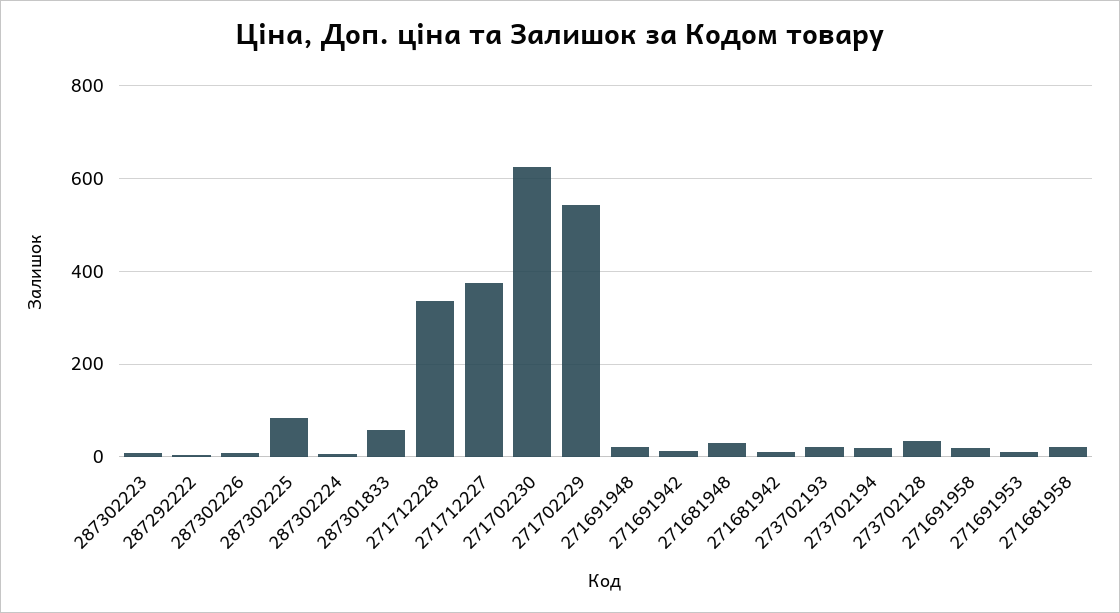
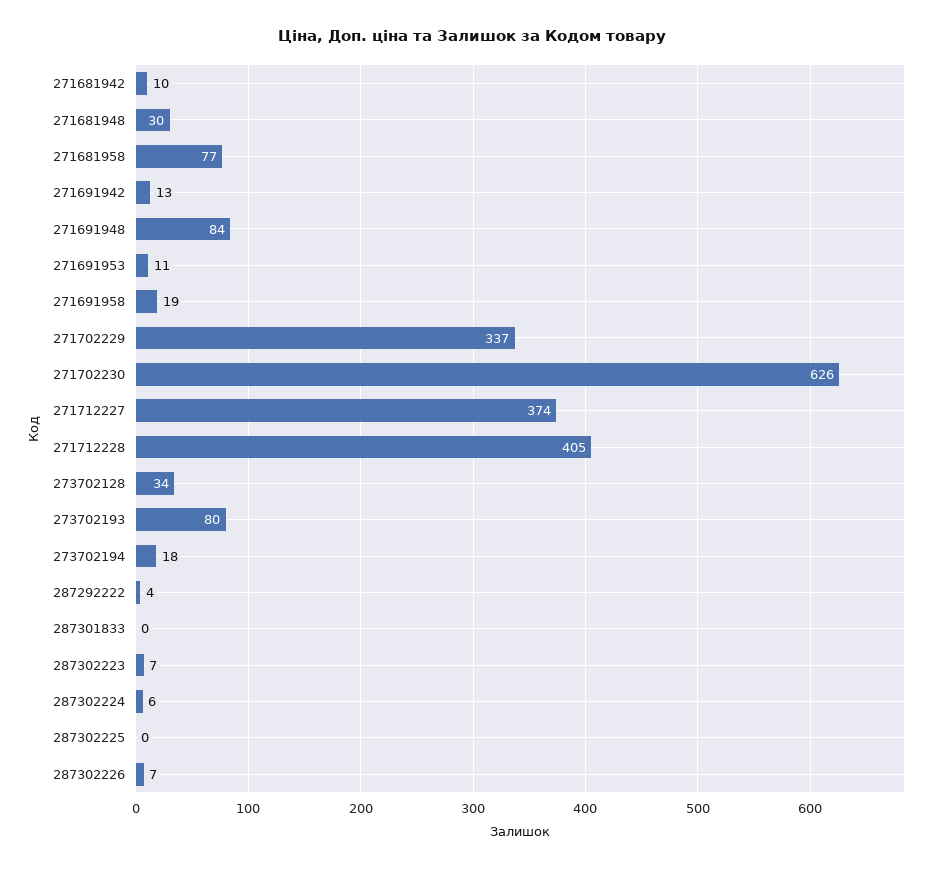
287302225: 80 -> 0
287301833: 60 -> 0
271712228: 340 -> 405
271702229: 540 -> 337
271691948: 20 -> 84
273702193: 20 -> 80
271681958: 20 -> 77

